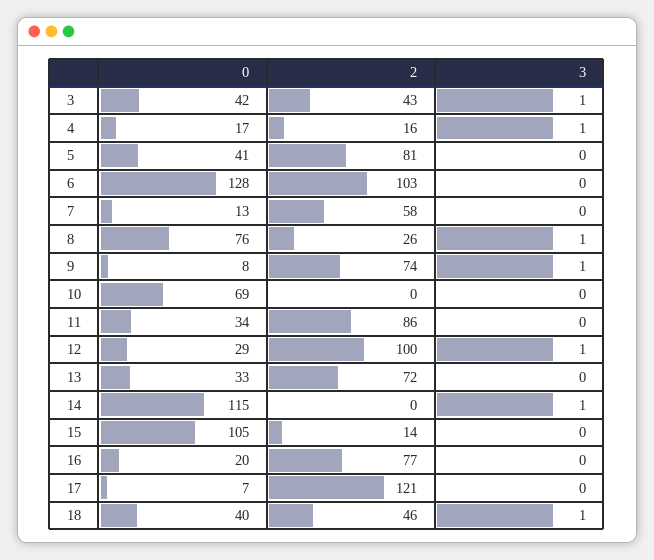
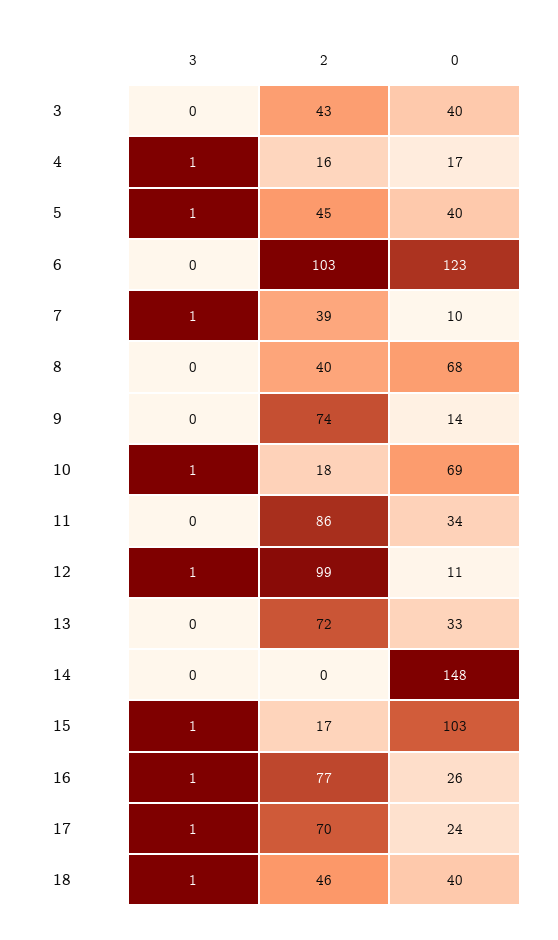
0, 3: 42 -> 40
3, 3: 1 -> 0
0, 5: 41 -> 40
2, 5: 81 -> 45
3, 5: 0 -> 1
0, 6: 128 -> 123
0, 7: 13 -> 10
2, 7: 58 -> 39
3, 7: 0 -> 1
0, 8: 76 -> 68
2, 8: 26 -> 40
3, 8: 1 -> 0
0, 9: 8 -> 14
3, 9: 1 -> 0
2, 10: 0 -> 18
3, 10: 0 -> 1
0, 12: 29 -> 11
2, 12: 100 -> 99
0, 14: 115 -> 148
3, 14: 1 -> 0
0, 15: 105 -> 103
2, 15: 14 -> 17
3, 15: 0 -> 1
0, 16: 20 -> 26
3, 16: 0 -> 1
0, 17: 7 -> 24
2, 17: 121 -> 70
3, 17: 0 -> 1

